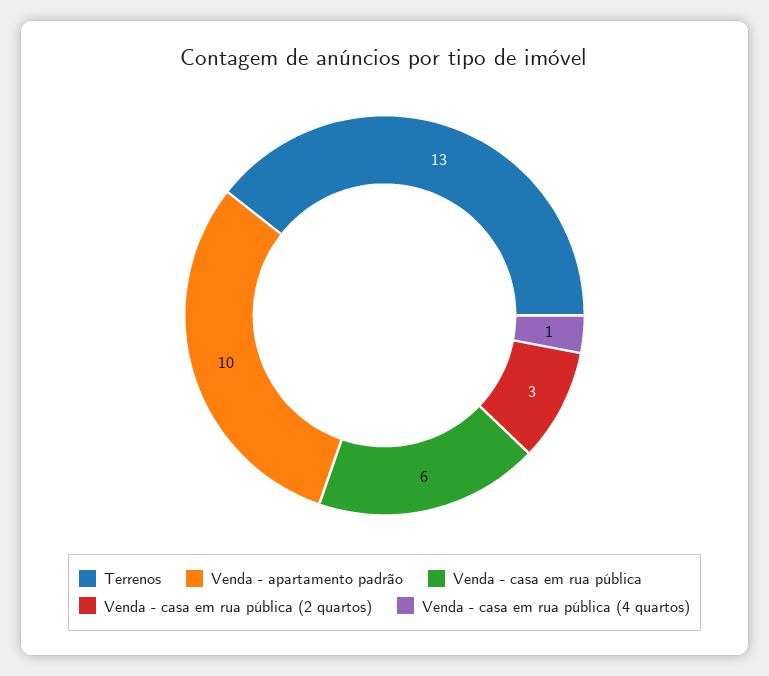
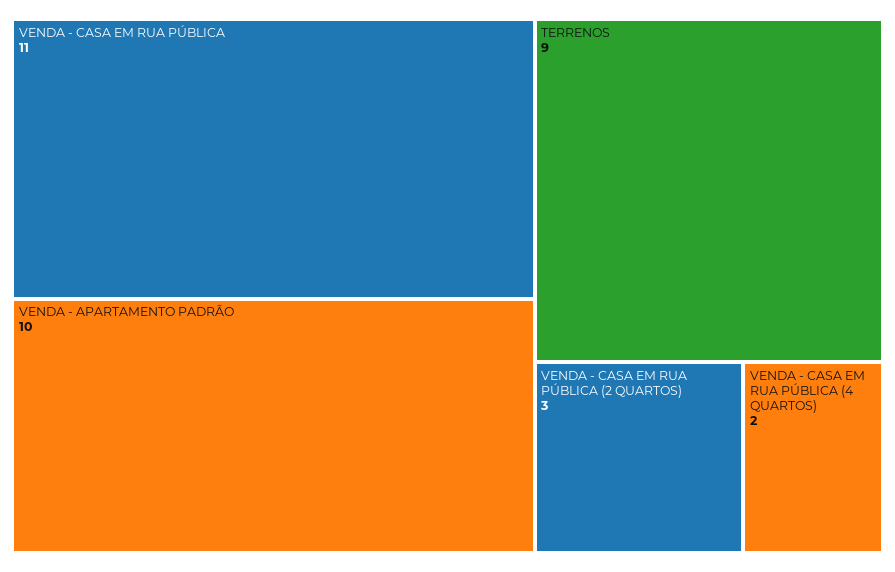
Terrenos: 13 -> 9
Venda - casa em rua pública: 6 -> 11
Venda - casa em rua pública (4 quartos): 1 -> 2

